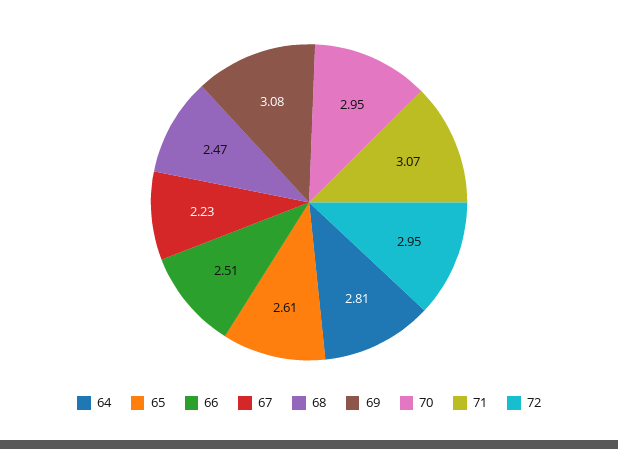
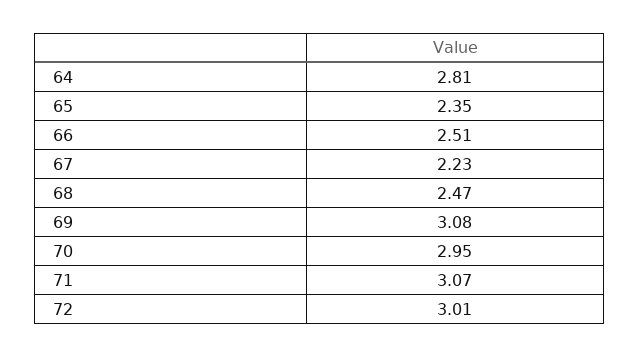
65: 2.61 -> 2.35
72: 2.95 -> 3.01

